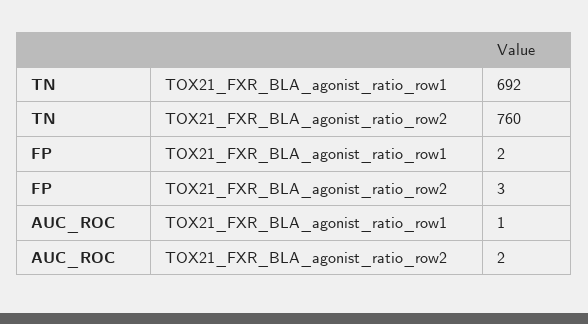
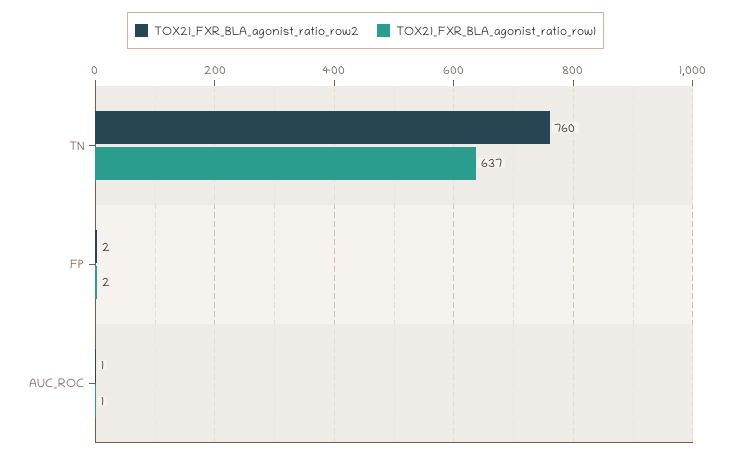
TOX21_FXR_BLA_agonist_ratio_row1, TN: 692 -> 637
TOX21_FXR_BLA_agonist_ratio_row2, FP: 3 -> 2
TOX21_FXR_BLA_agonist_ratio_row2, AUC_ROC: 2 -> 1

